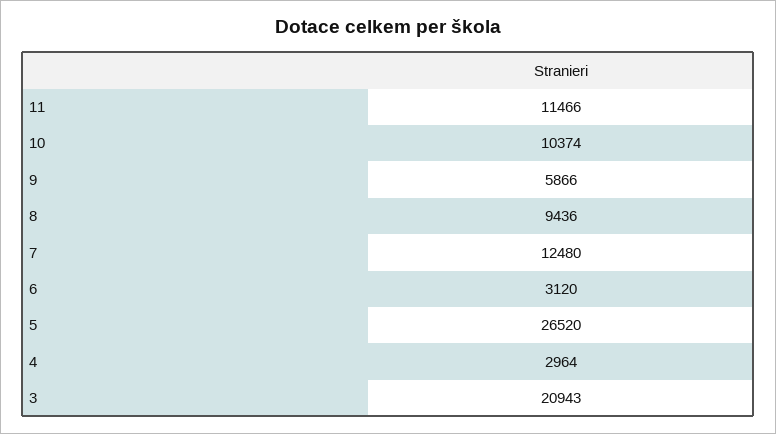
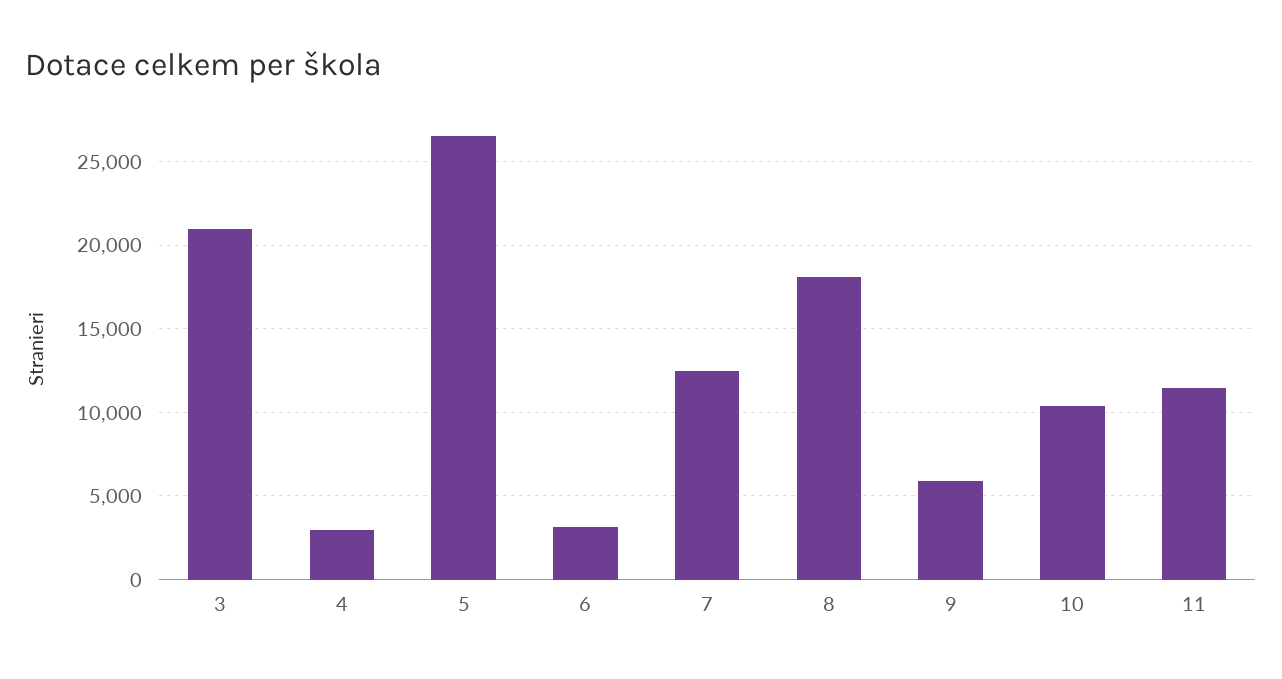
8: 9436 -> 18000

